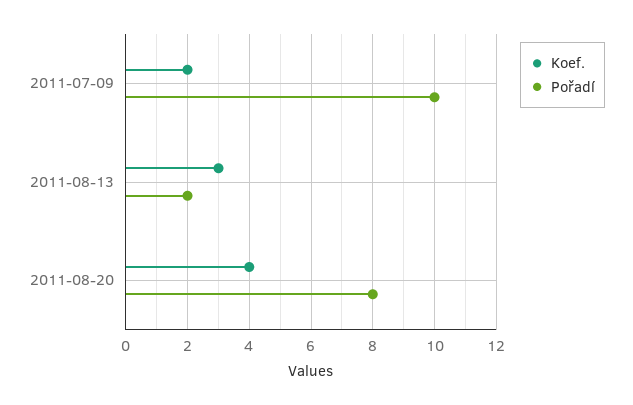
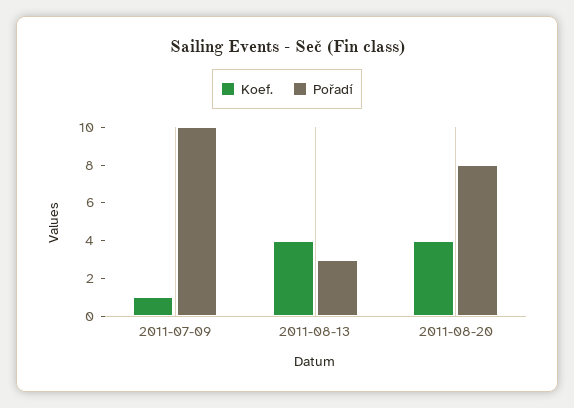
Koef., 2011-07-09: 2 -> 1
Koef., 2011-08-13: 3 -> 4
Pořadí, 2011-08-13: 2 -> 3

